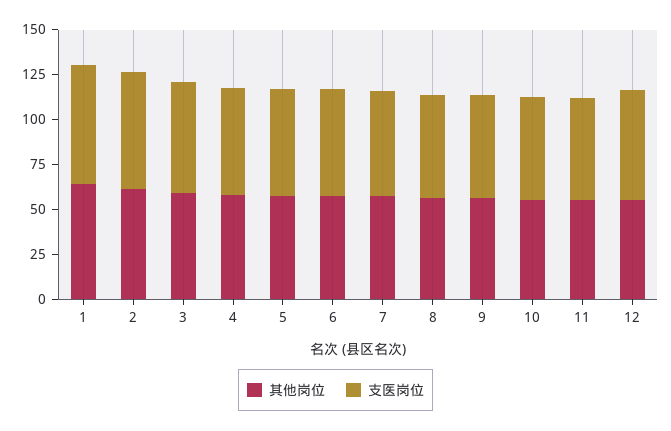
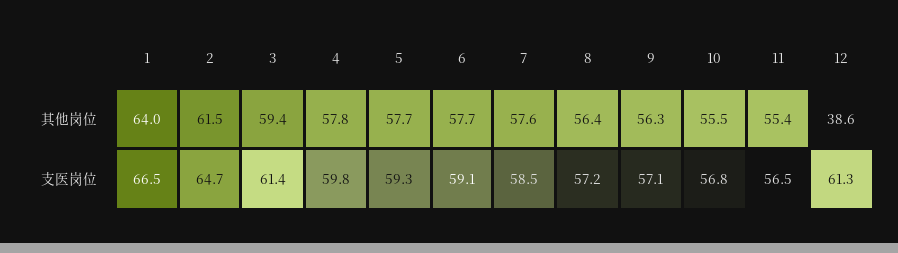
其他岗位, 12: 55 -> 38.6

